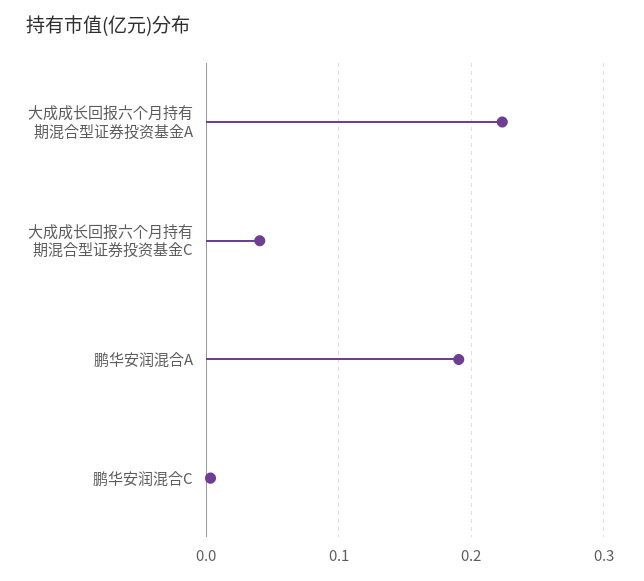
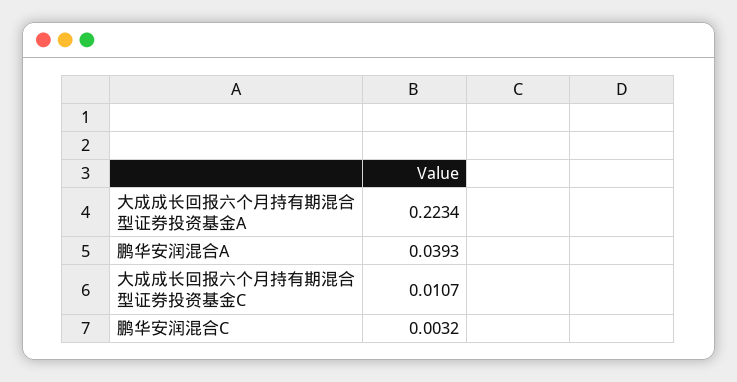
大成成长回报六个月持有期混合型证券投资基金C: 0.04 -> 0.0107
鹏华安润混合A: 0.19 -> 0.0393

